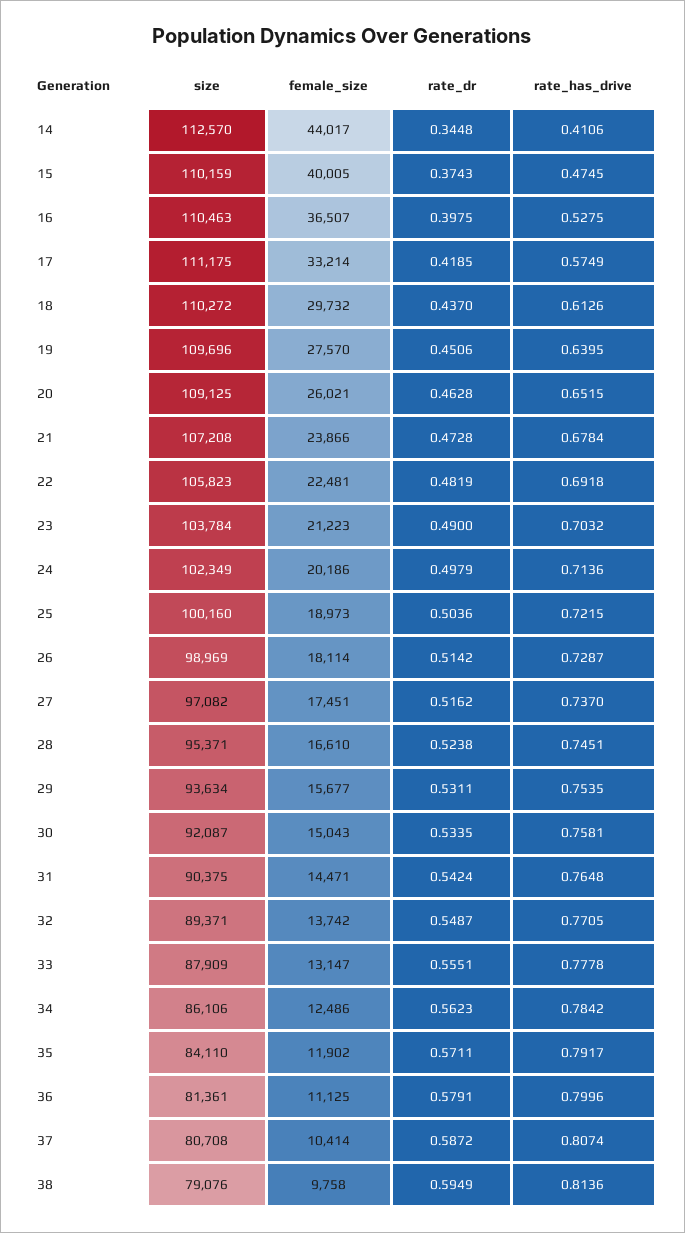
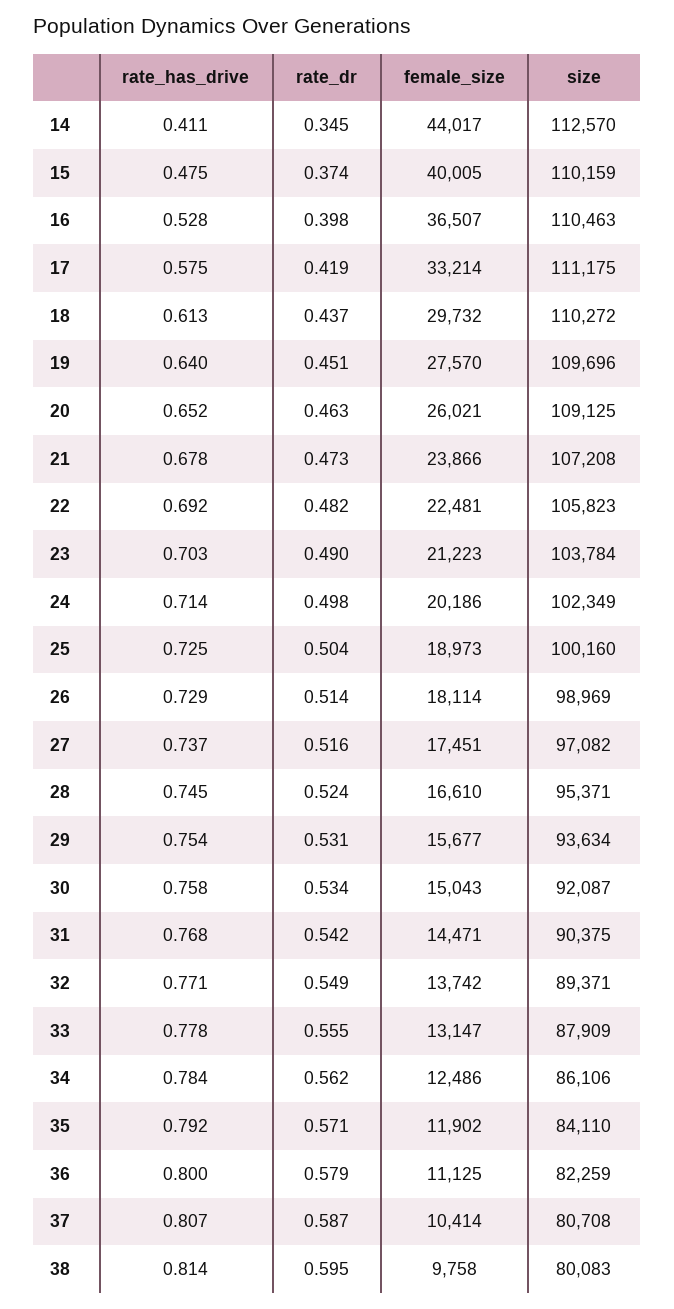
rate_has_drive, 25: 0.7215 -> 0.725
rate_has_drive, 31: 0.7648 -> 0.768
size, 36: 81361 -> 82259
size, 38: 79076 -> 80083

